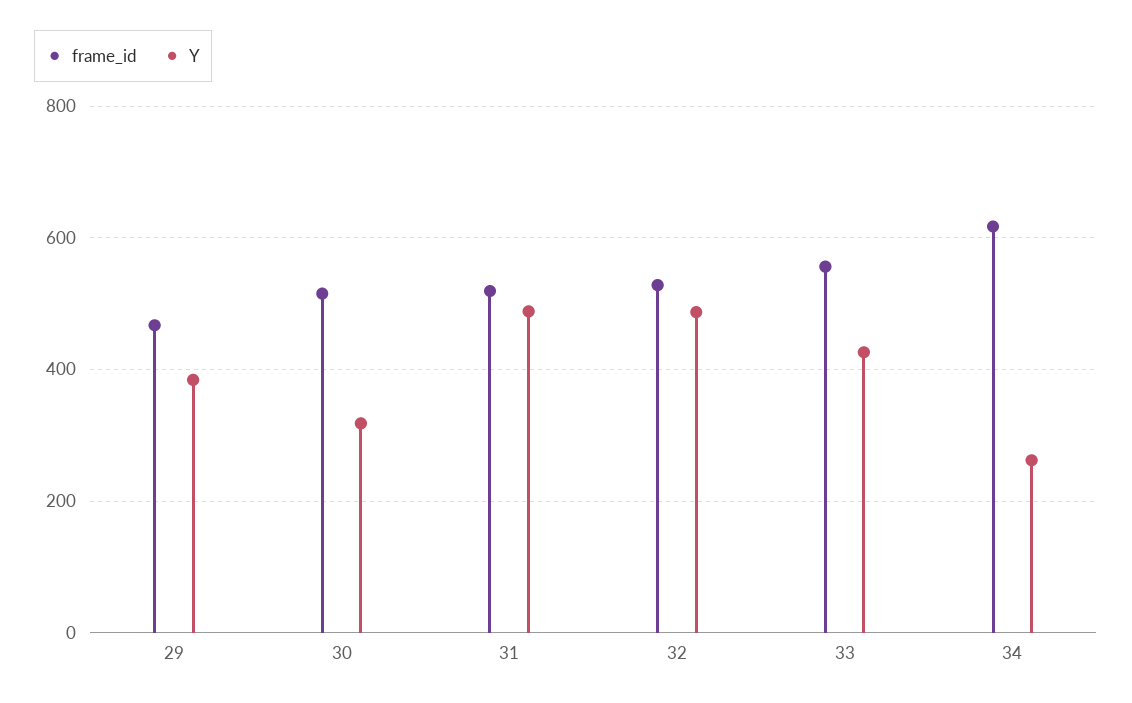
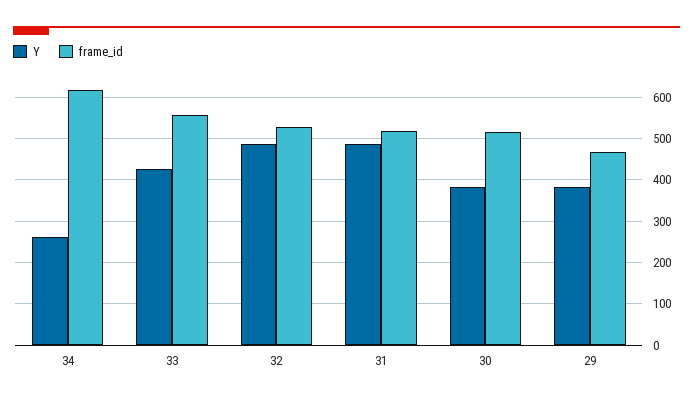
Y, 30: 320 -> 380

